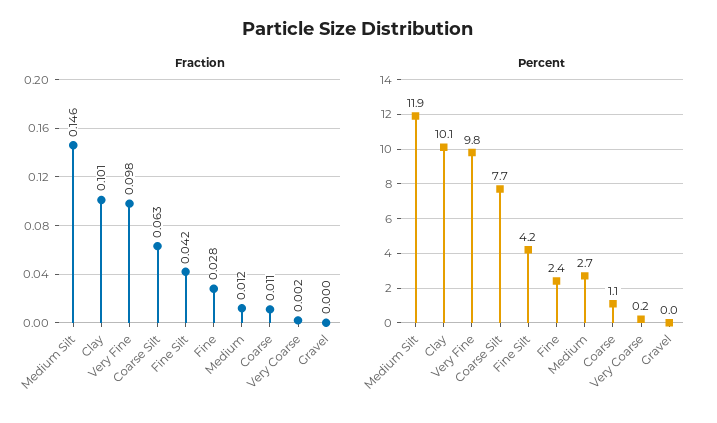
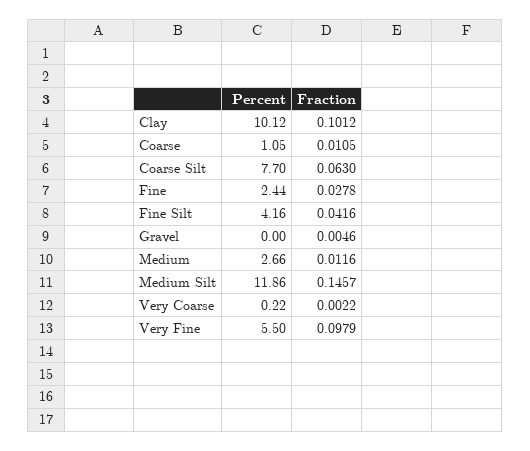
Fraction, Gravel: 0 -> 0.0046
Percent, Very Fine: 9.8 -> 5.5

